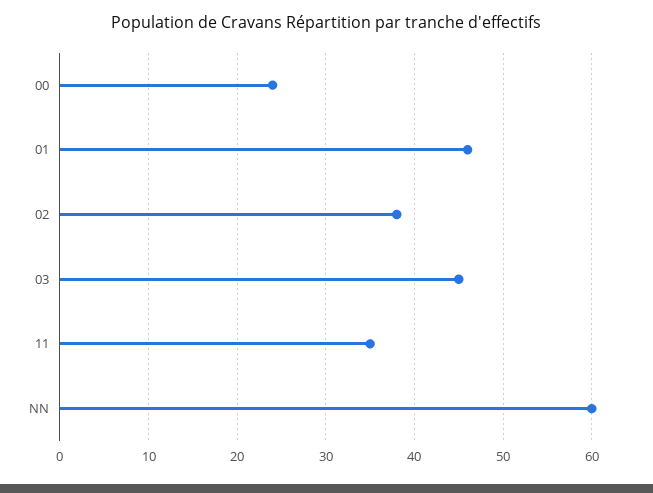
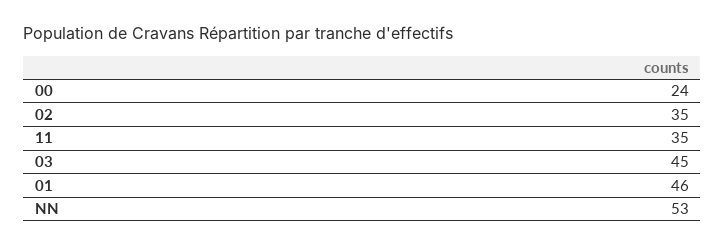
02: 38 -> 35
NN: 60 -> 53

